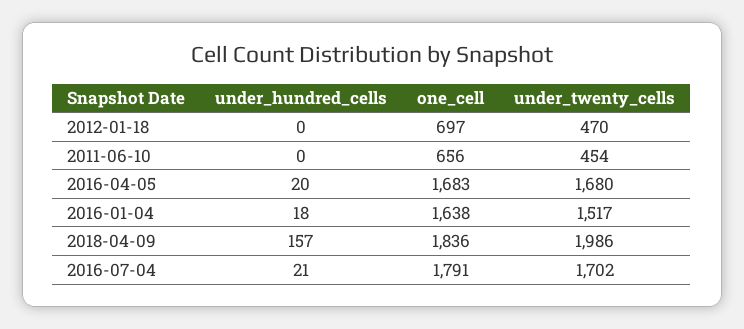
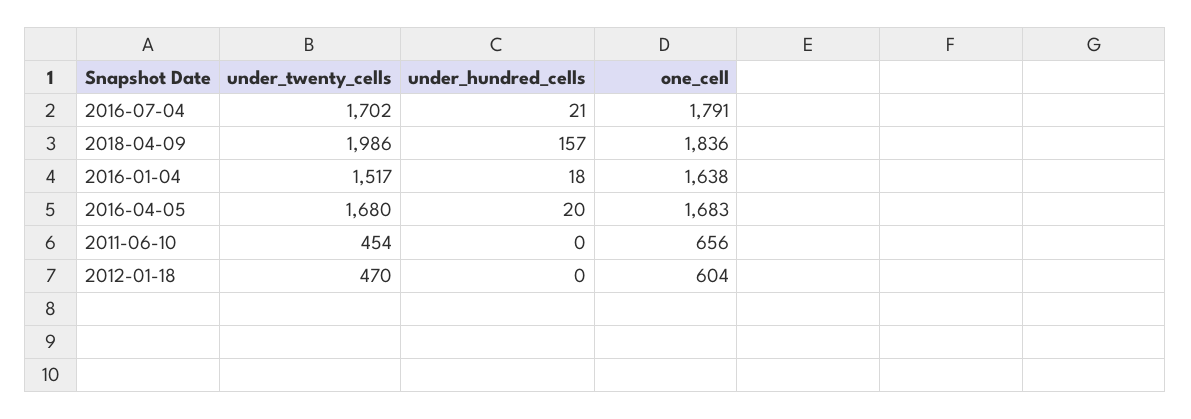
one_cell, 2012-01-18: 697 -> 604

